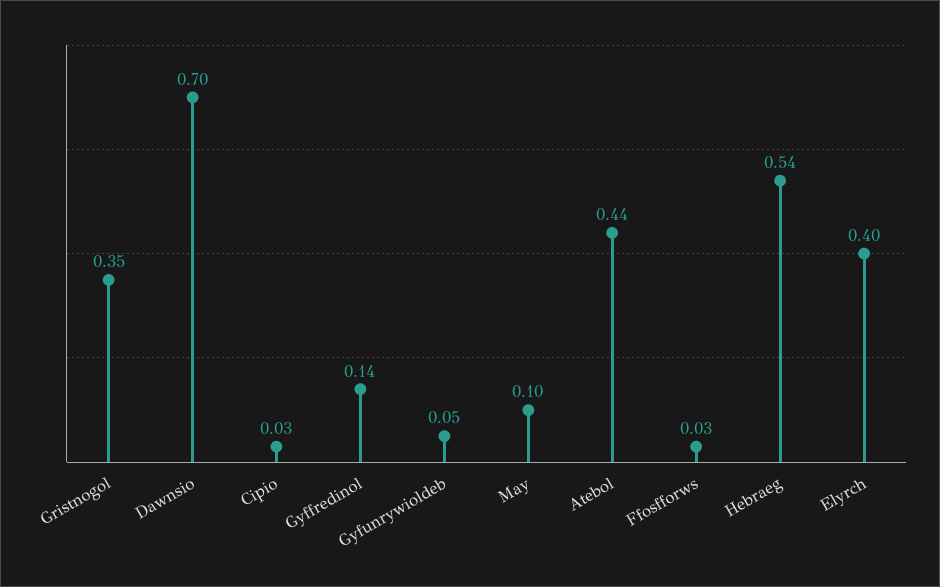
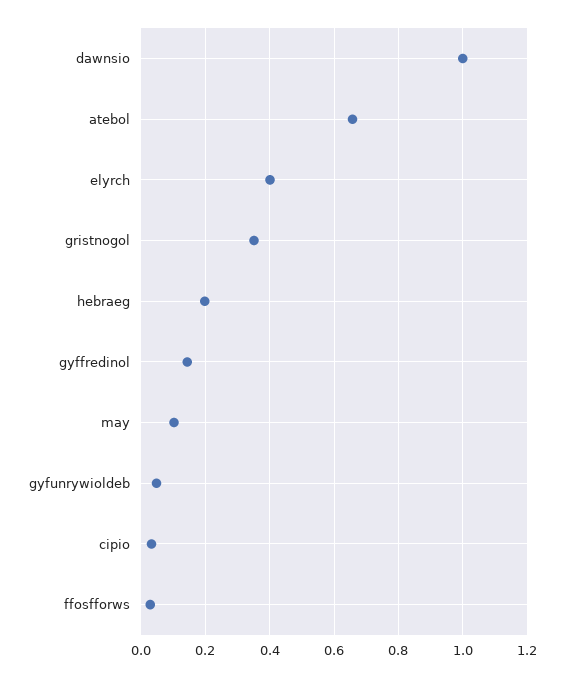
Dawnsio: 0.7 -> 1
Atebol: 0.44 -> 0.66
Hebraeg: 0.54 -> 0.2

